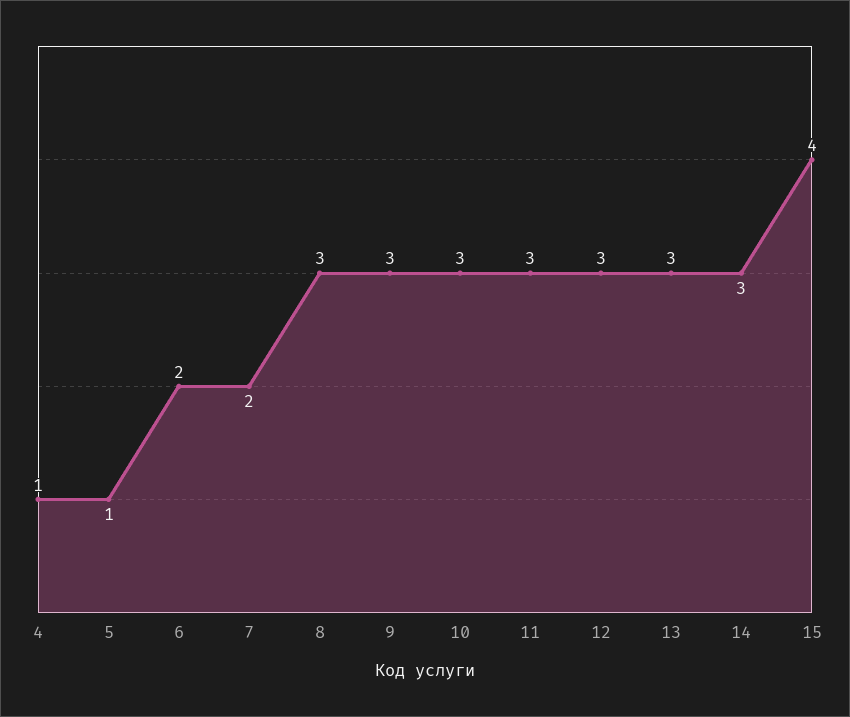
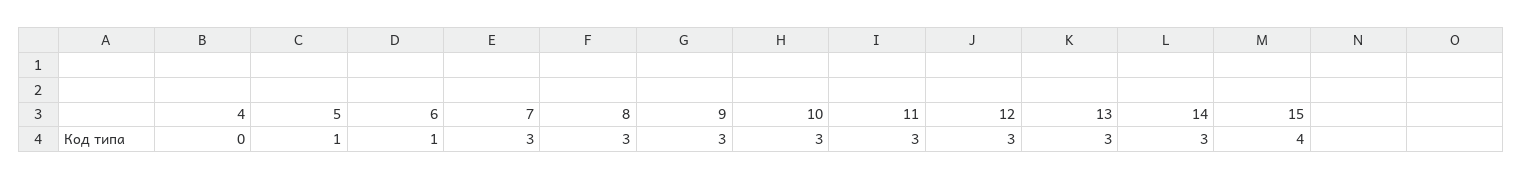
4: 1 -> 0
6: 2 -> 1
7: 2 -> 3

